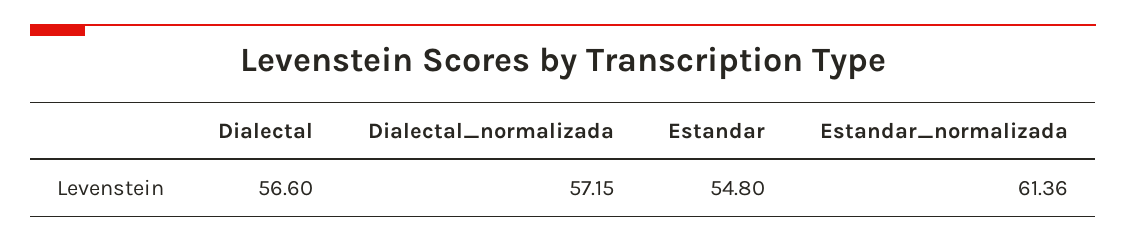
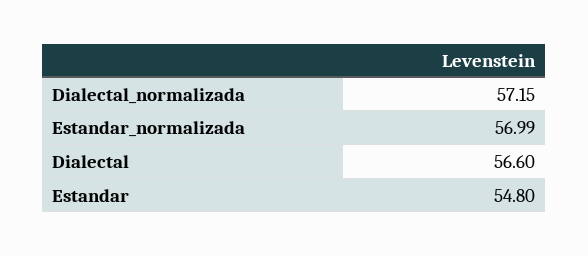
Estandar_normalizada: 61.36 -> 56.99

